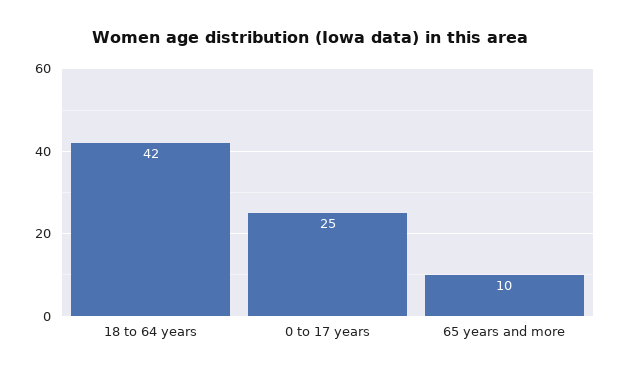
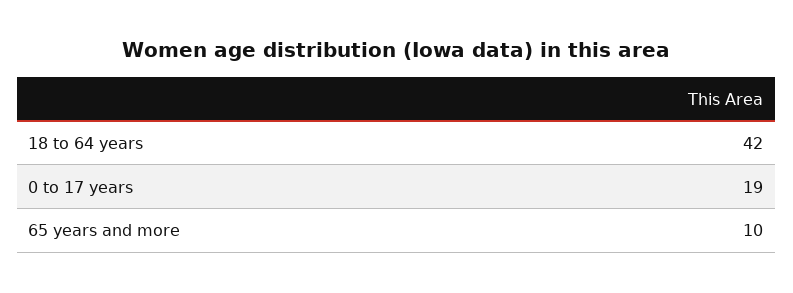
0 to 17 years: 25 -> 19

